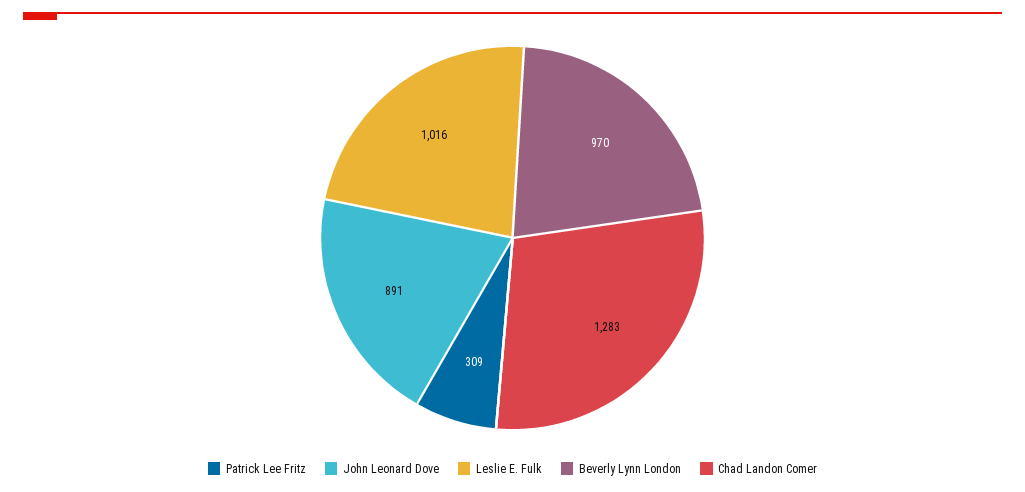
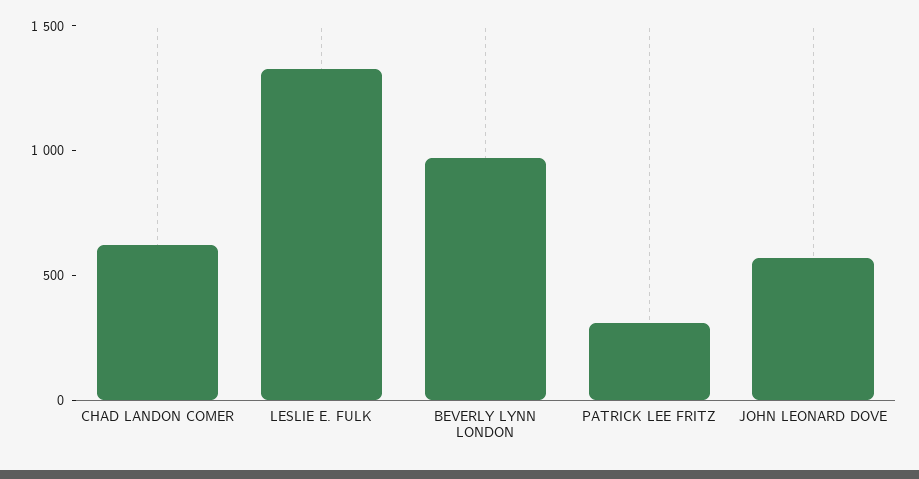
John Leonard Dove: 891 -> 600
Leslie E. Fulk: 1016 -> 1300
Chad Landon Comer: 1283 -> 600

